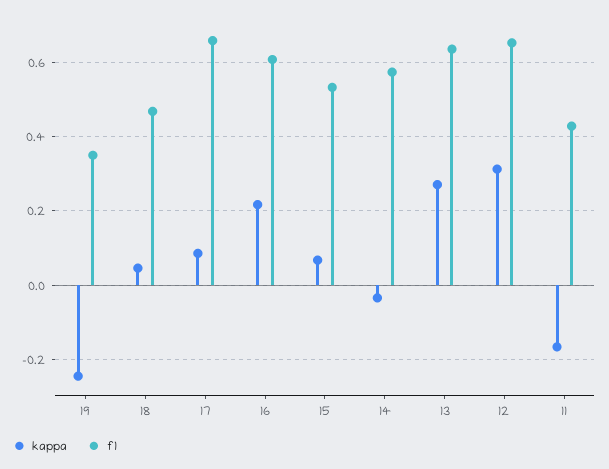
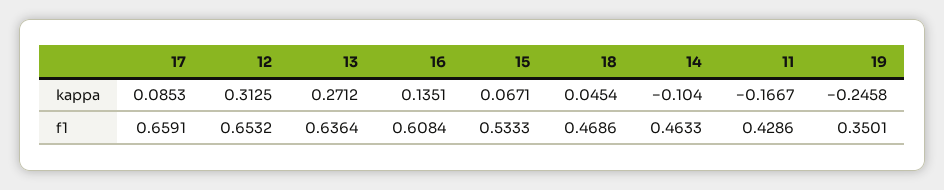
kappa, 16: 0.22 -> 0.1351
kappa, 14: -0.04 -> -0.104
f1, 14: 0.58 -> 0.4633

